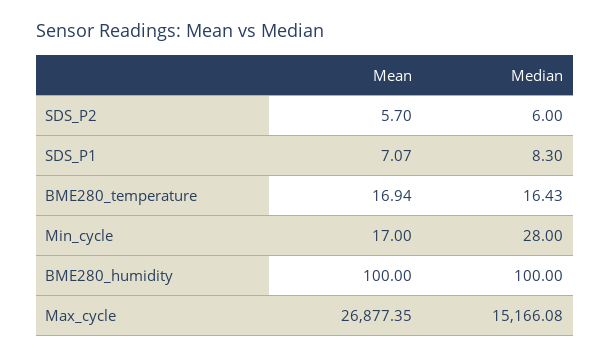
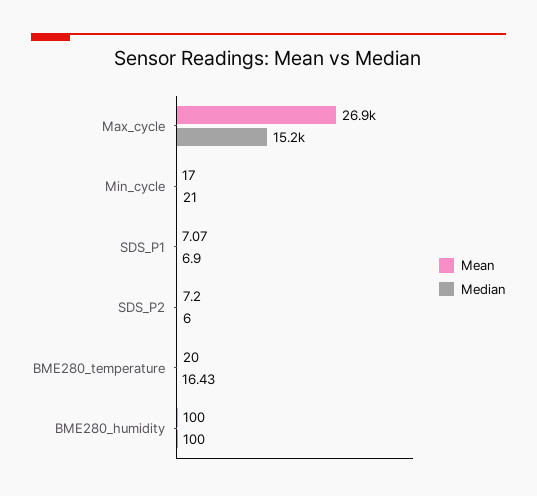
Mean, SDS_P2: 5.7 -> 7.2
Median, SDS_P1: 8.3 -> 6.9
Mean, BME280_temperature: 16.94 -> 20
Median, Min_cycle: 28 -> 21

